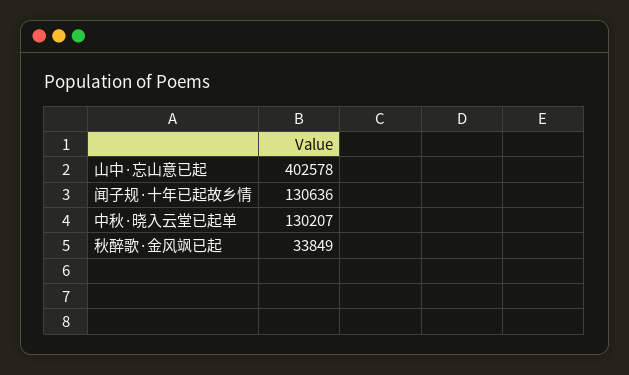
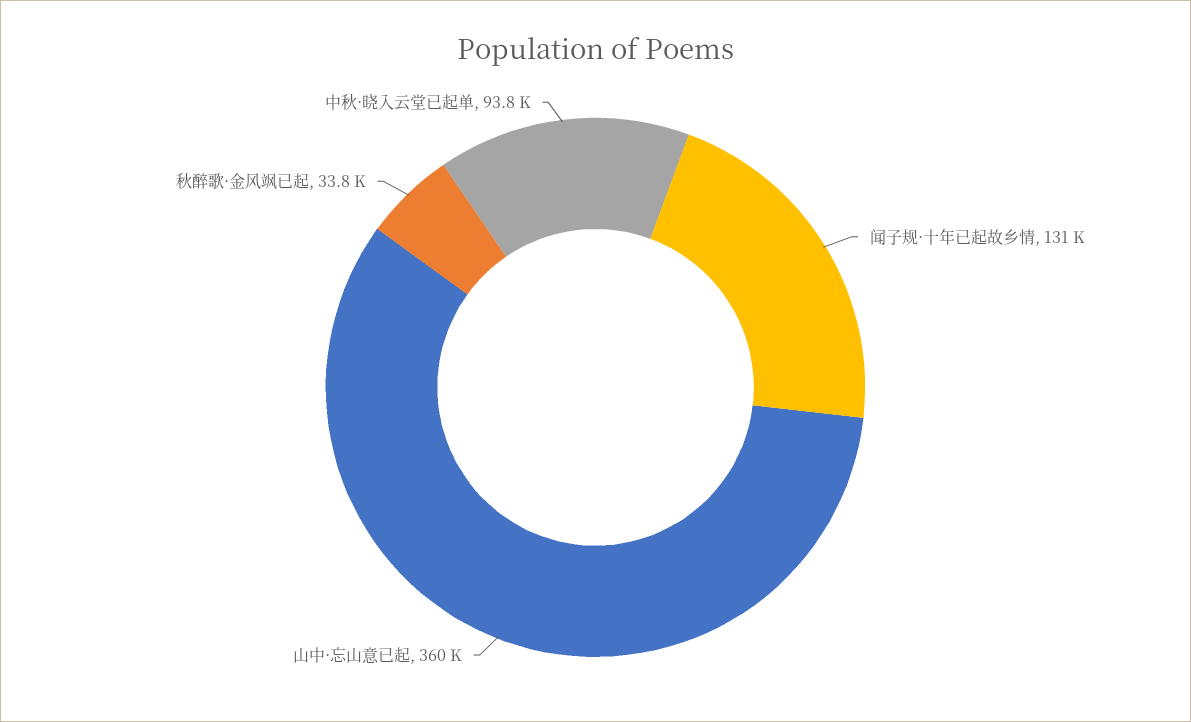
山中·忘山意已起: 402578 -> 360000
中秋·晓入云堂已起单: 130207 -> 93800

